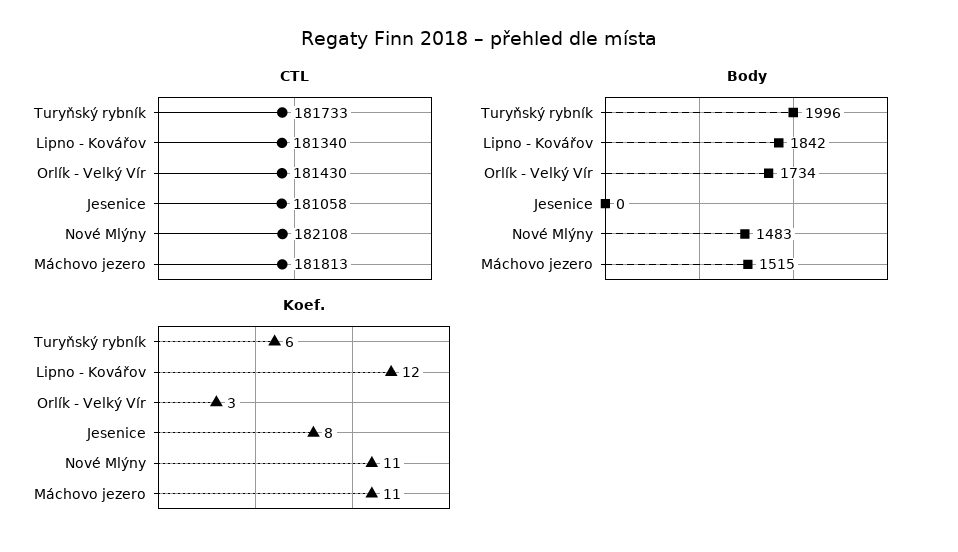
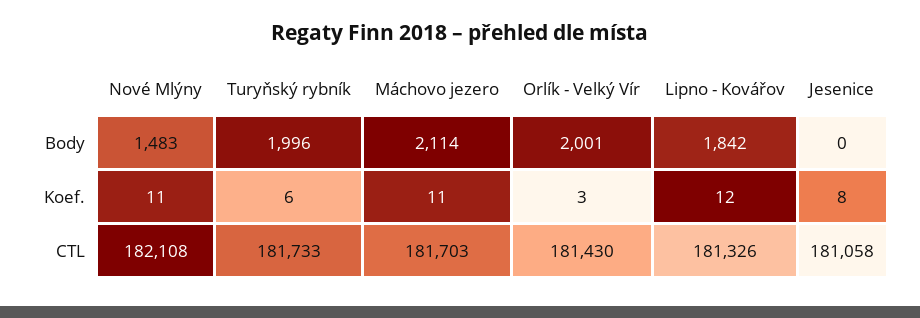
CTL, Lipno - Kovářov: 181340 -> 181326
CTL, Máchovo jezero: 181813 -> 181703
Body, Orlík - Velký Vír: 1734 -> 2001
Body, Máchovo jezero: 1515 -> 2114

